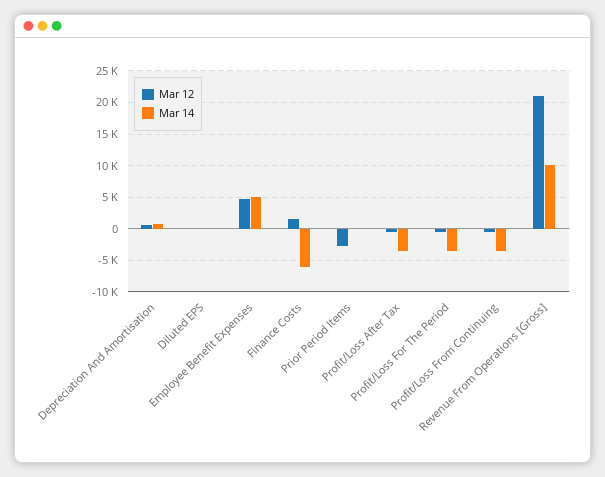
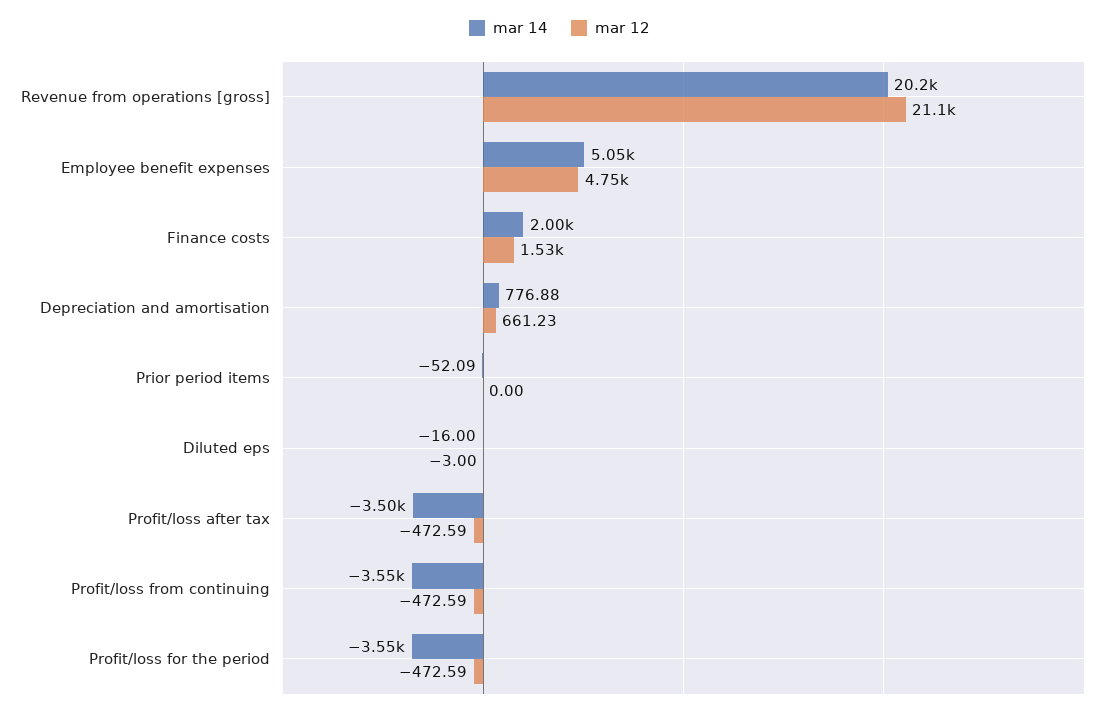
Mar 14, Finance Costs: -6000 -> 2000
Mar 12, Prior Period Items: -3000 -> 0
Mar 14, Revenue From Operations [Gross]: 10000 -> 20200

